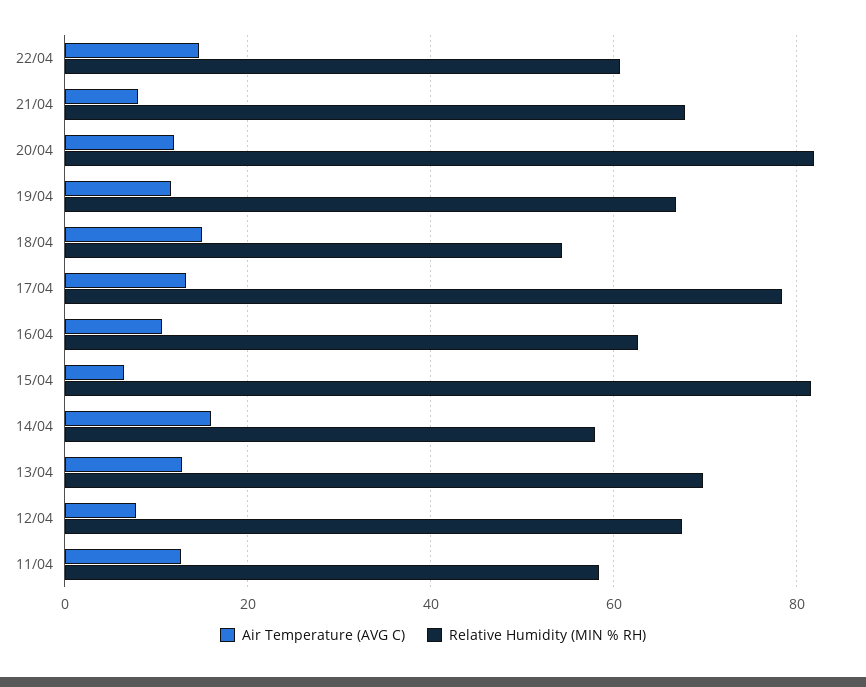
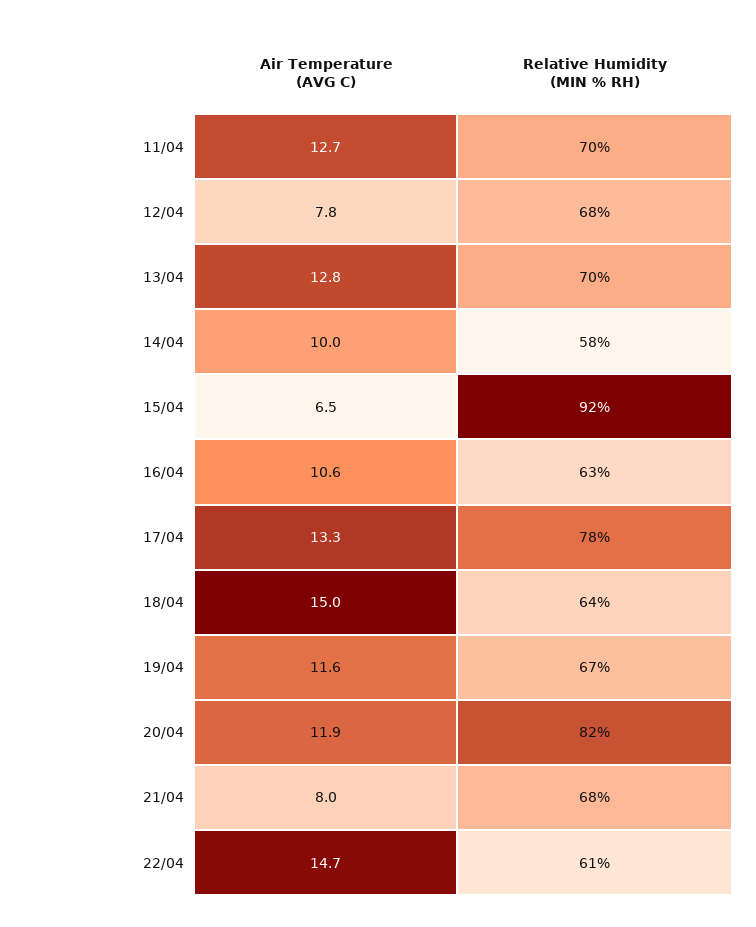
Relative Humidity (MIN % RH), 18/04: 54 -> 64
Relative Humidity (MIN % RH), 15/04: 82 -> 92
Air Temperature (AVG C), 14/04: 16 -> 10
Relative Humidity (MIN % RH), 11/04: 58 -> 70

